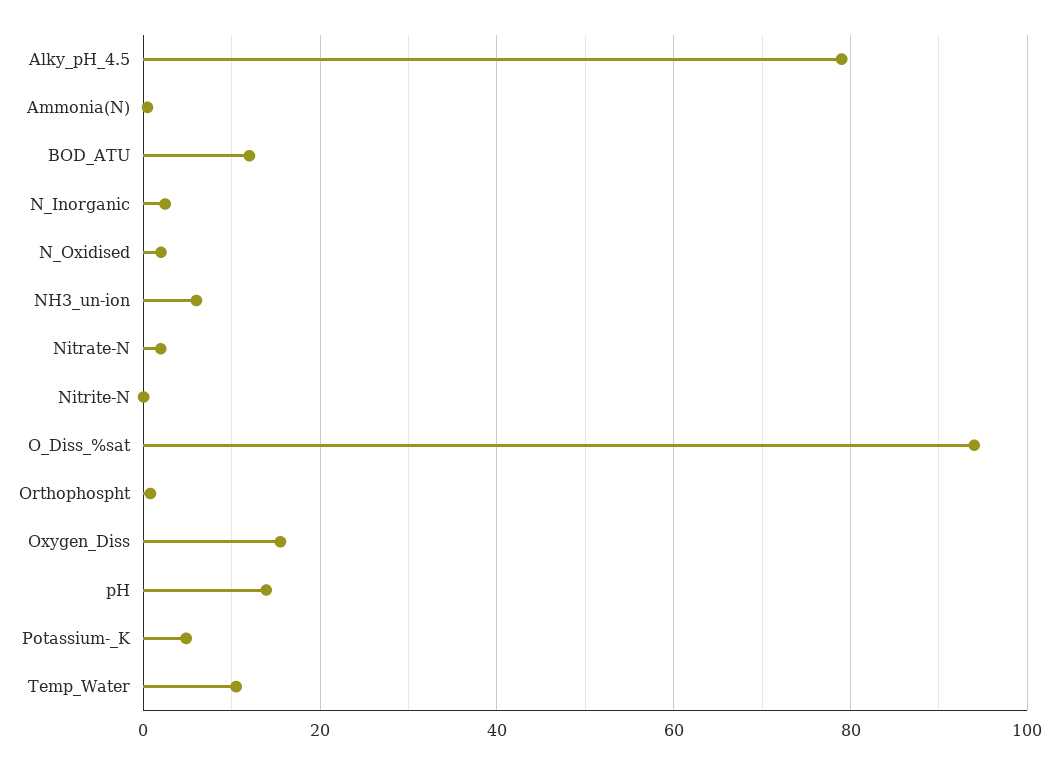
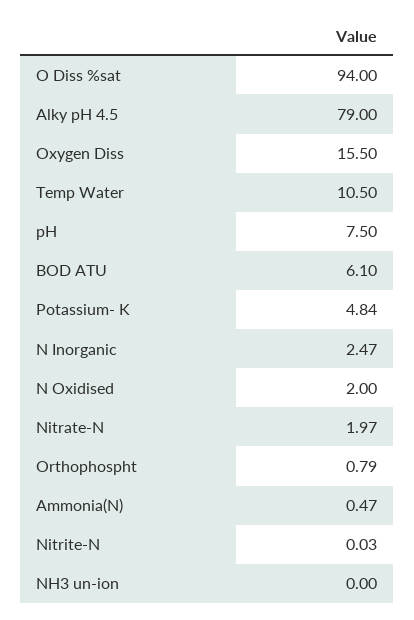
BOD_ATU: 12 -> 6.1
NH3_un-ion: 6 -> 0
pH: 14 -> 7.5

